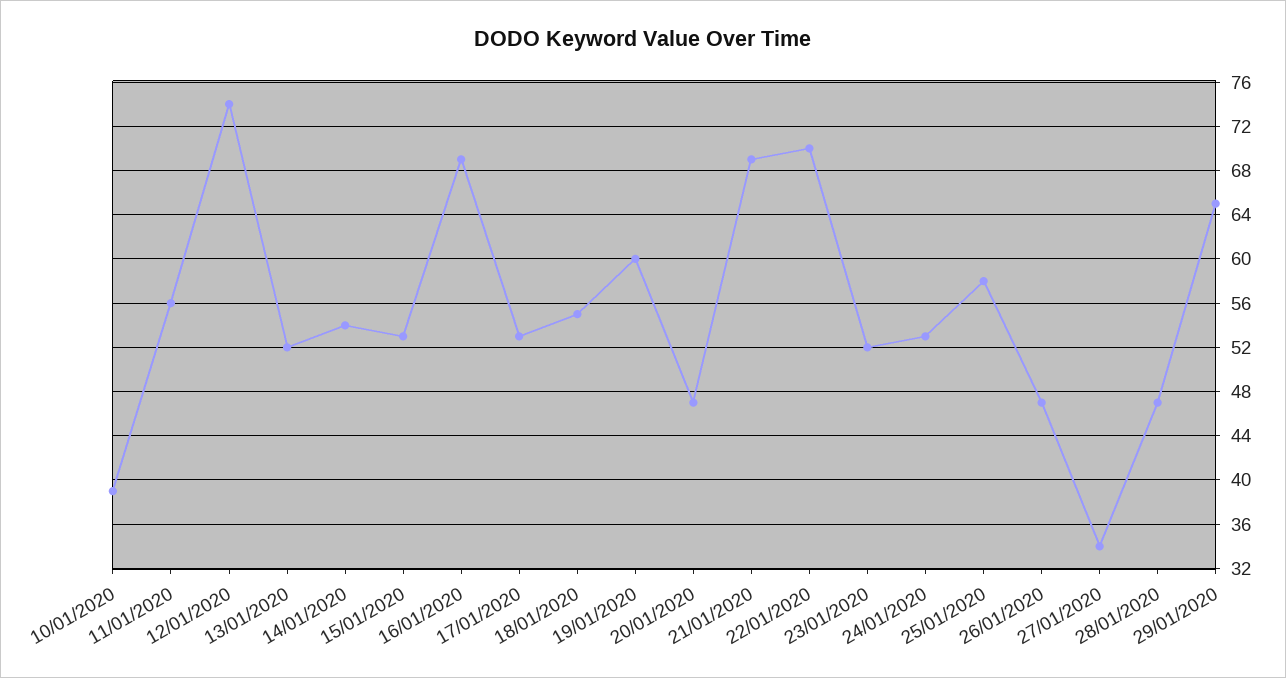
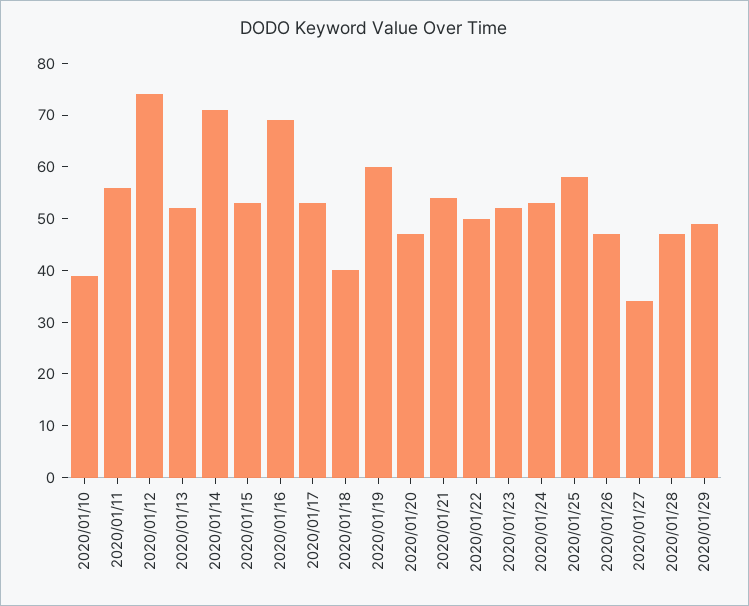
14/01/2020: 54 -> 70
18/01/2020: 55 -> 40
21/01/2020: 69 -> 55
22/01/2020: 70 -> 50
29/01/2020: 65 -> 50

